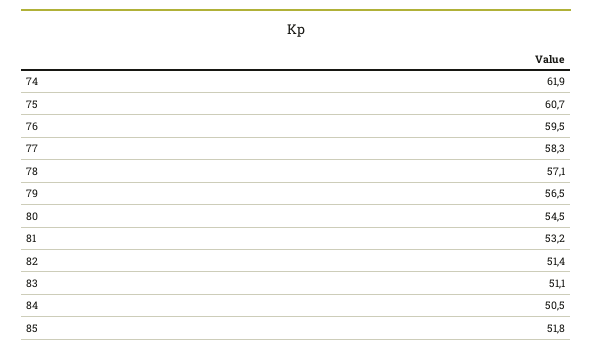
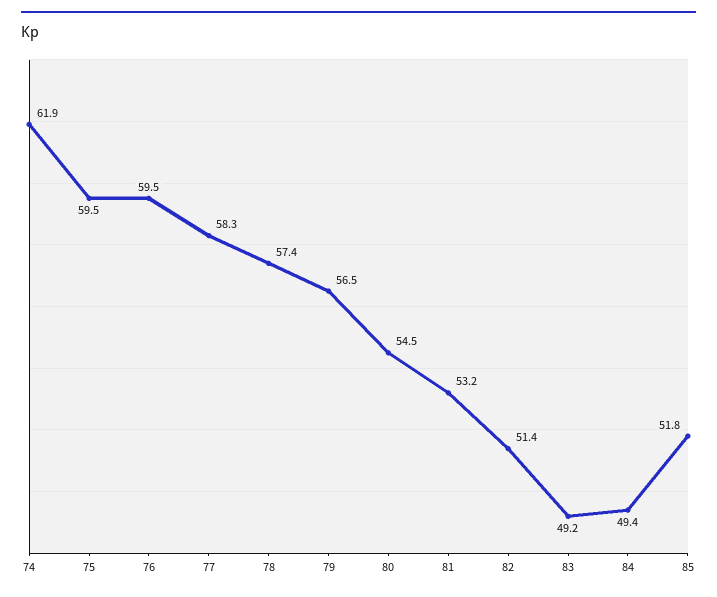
75: 60.7 -> 59.5
78: 57.1 -> 57.4
83: 51.1 -> 49.2
84: 50.5 -> 49.4

